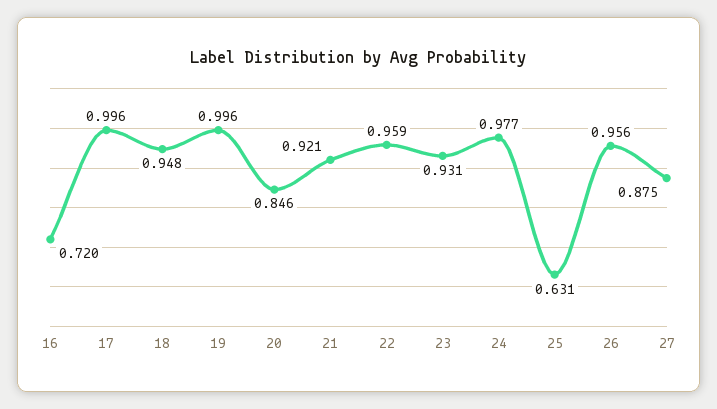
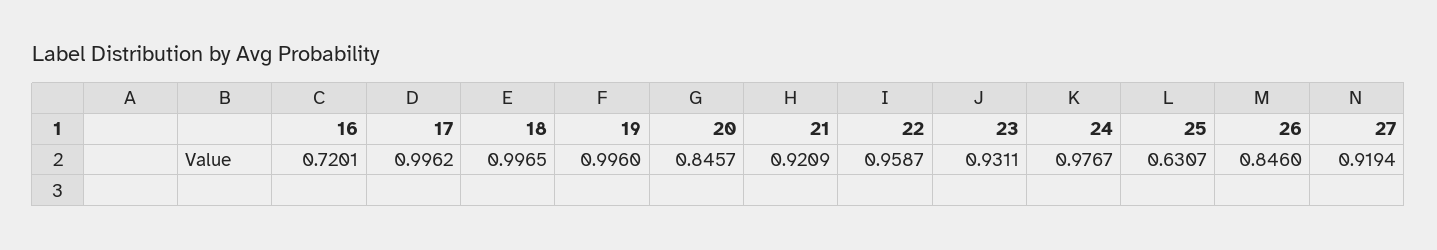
18: 0.948 -> 0.9965
26: 0.956 -> 0.846
27: 0.875 -> 0.9194

